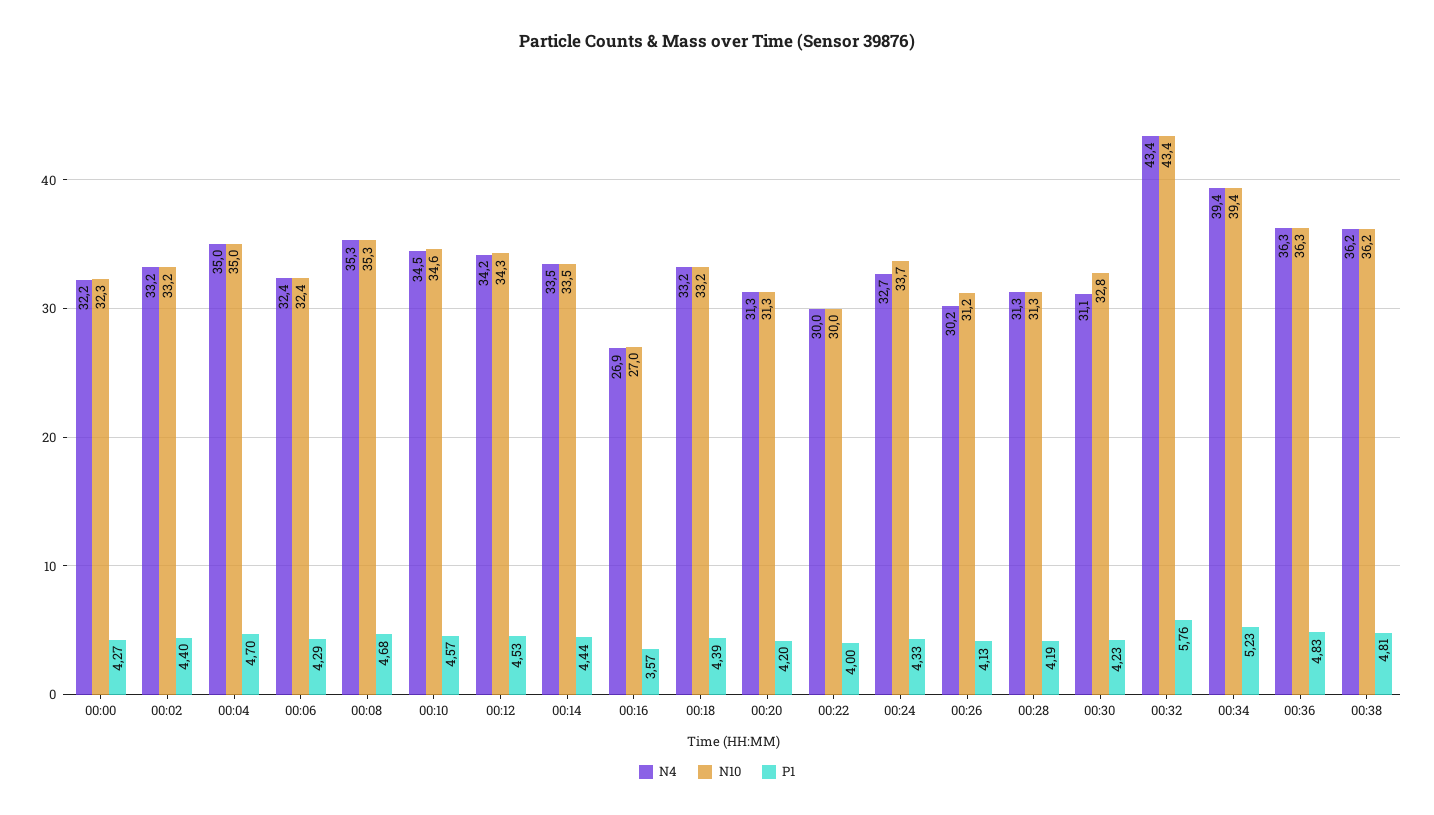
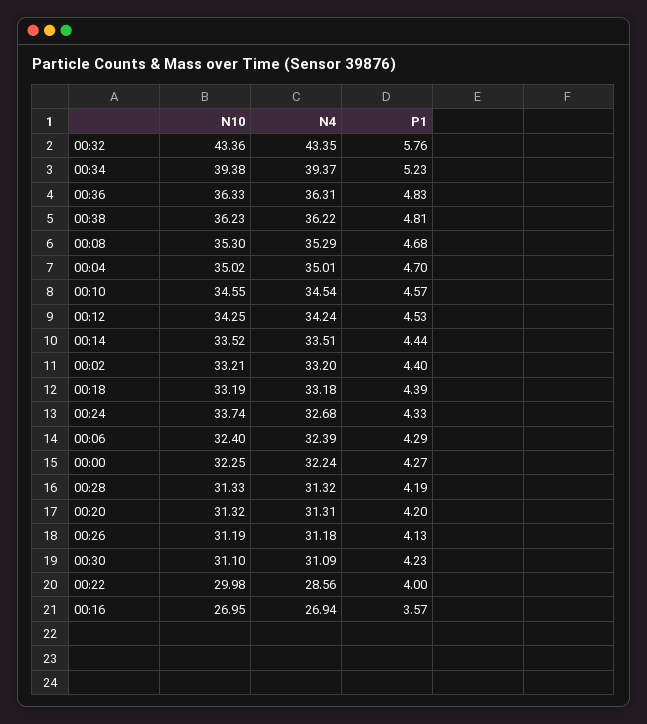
N4, 00:22: 30 -> 28.56
N4, 00:26: 30.2 -> 31.18
N10, 00:30: 32.8 -> 31.1

